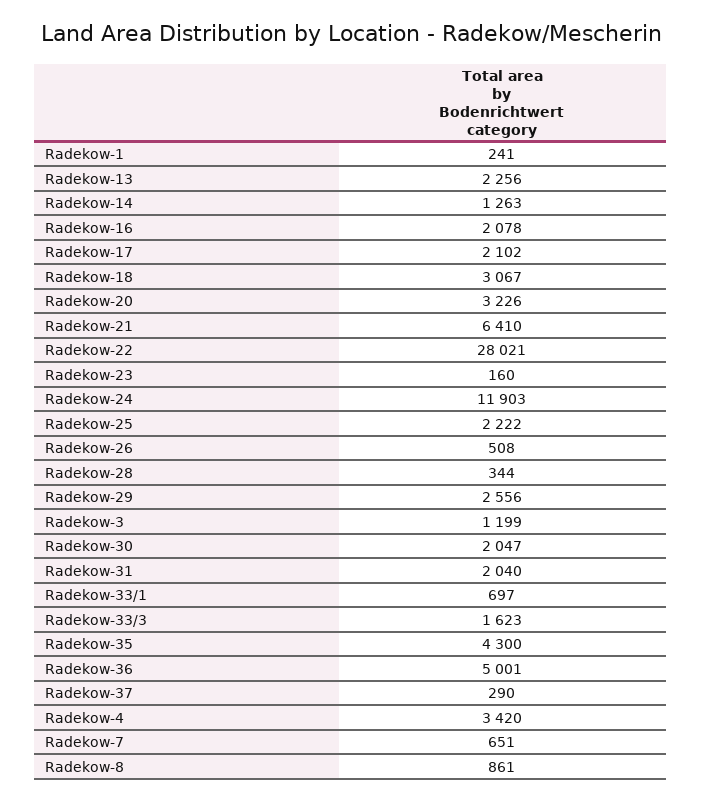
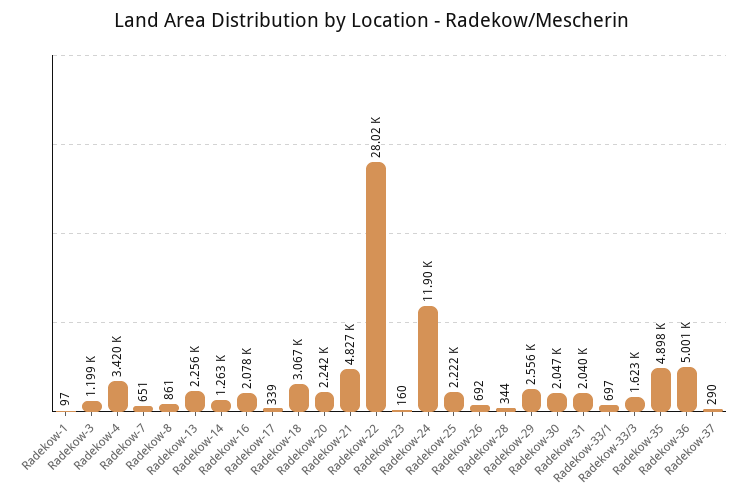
Radekow-1: 241 -> 97
Radekow-17: 2102 -> 339
Radekow-20: 3226 -> 2242
Radekow-21: 6410 -> 4827
Radekow-26: 508 -> 692
Radekow-35: 4300 -> 4898

